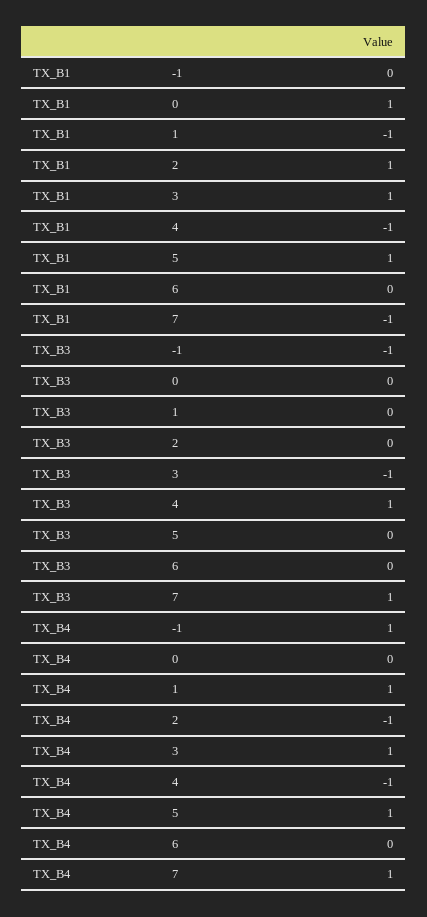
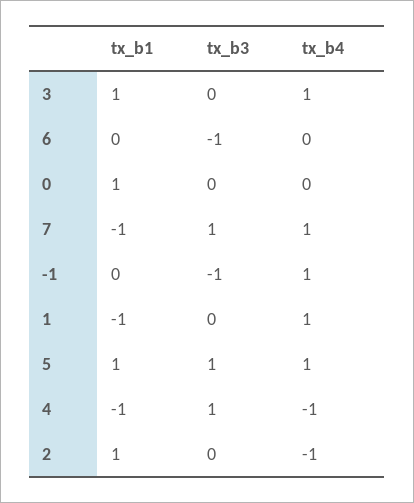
TX_B3, 3: -1 -> 0
TX_B3, 5: 0 -> 1
TX_B3, 6: 0 -> -1

